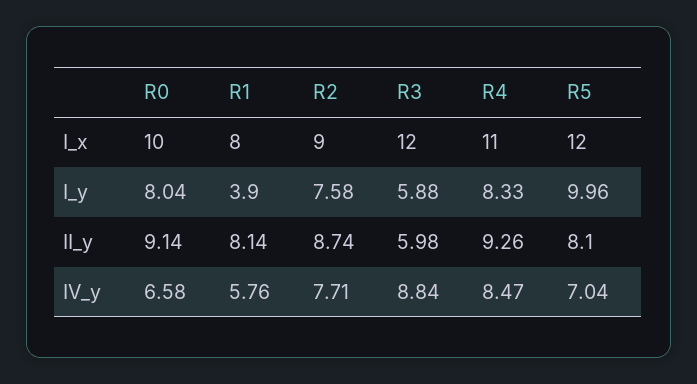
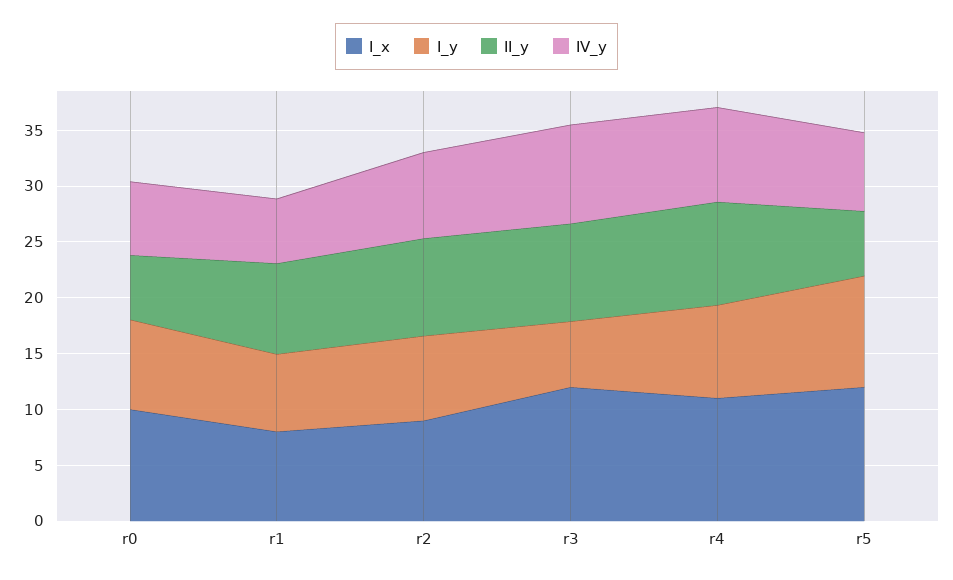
I_y, R1: 3.9 -> 7
II_y, R0: 9.14 -> 6
II_y, R3: 5.98 -> 9
II_y, R5: 8.1 -> 6

